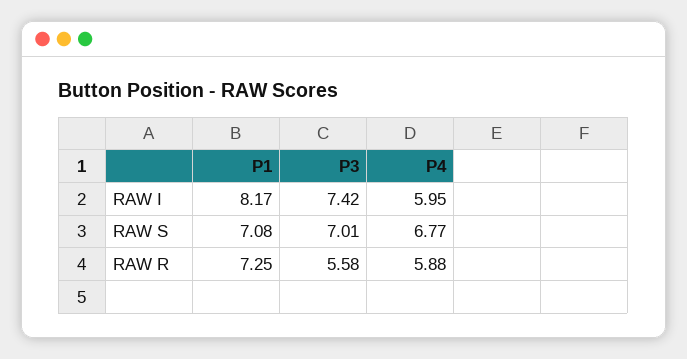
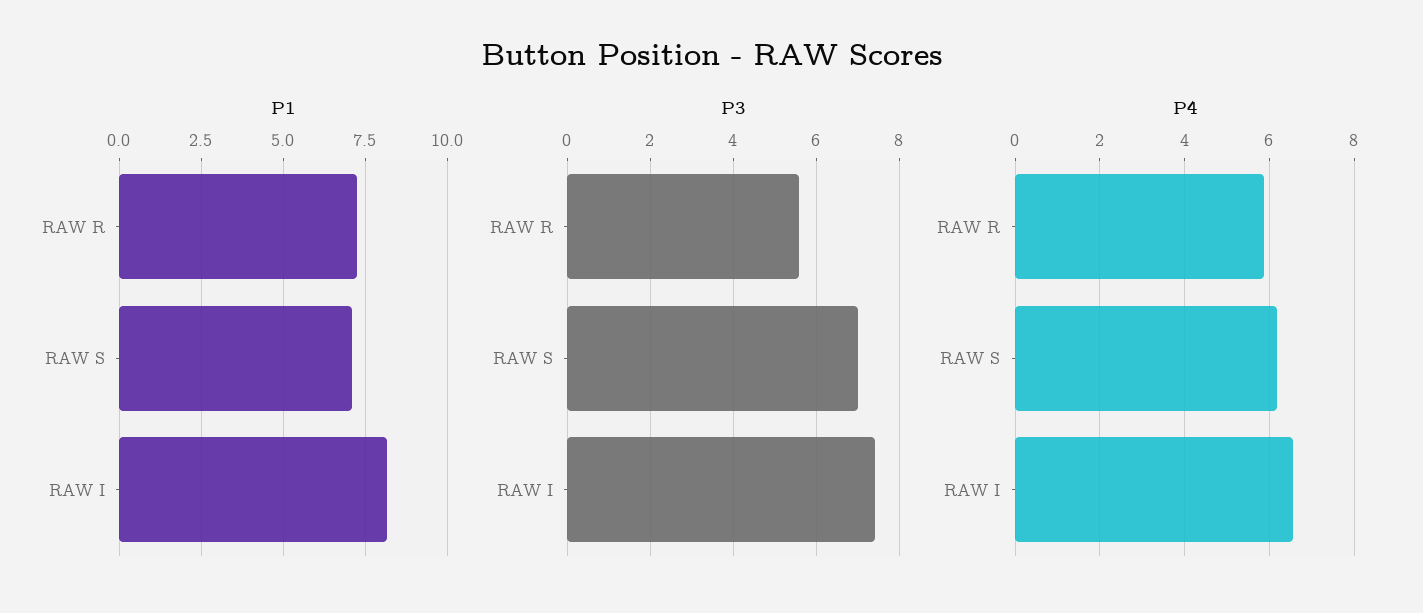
P4, RAW I: 5.95 -> 6.6
P4, RAW S: 6.77 -> 6.2

